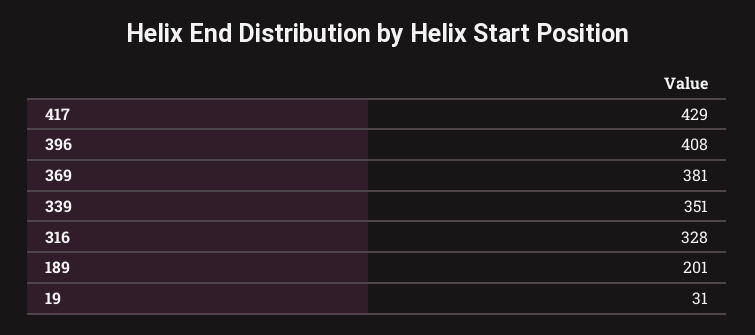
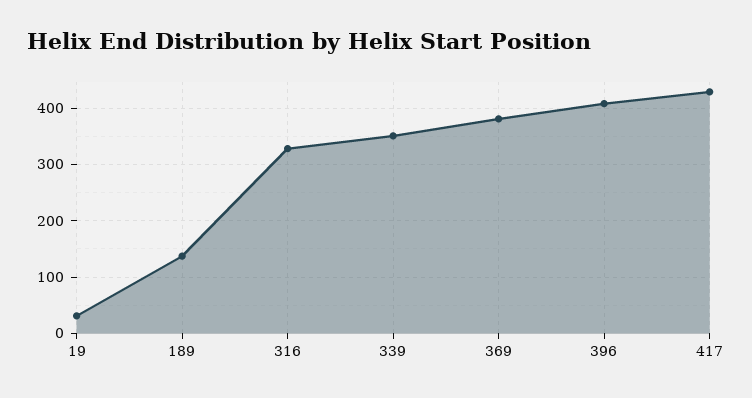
189: 201 -> 140

